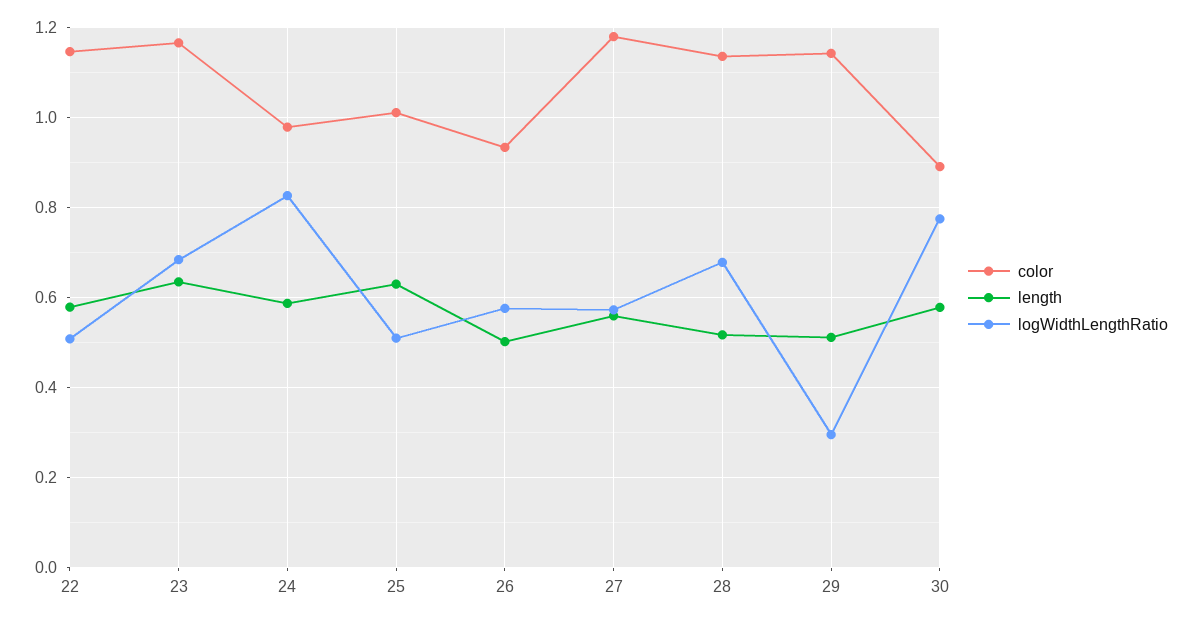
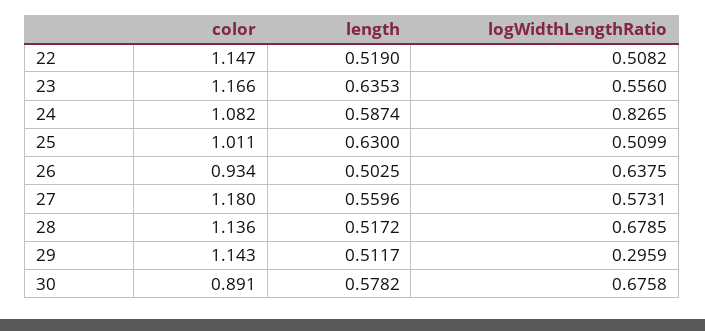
length, 22: 0.58 -> 0.519
logWidthLengthRatio, 23: 0.68 -> 0.556
color, 24: 0.98 -> 1.082
logWidthLengthRatio, 26: 0.58 -> 0.6375
logWidthLengthRatio, 30: 0.78 -> 0.6758

